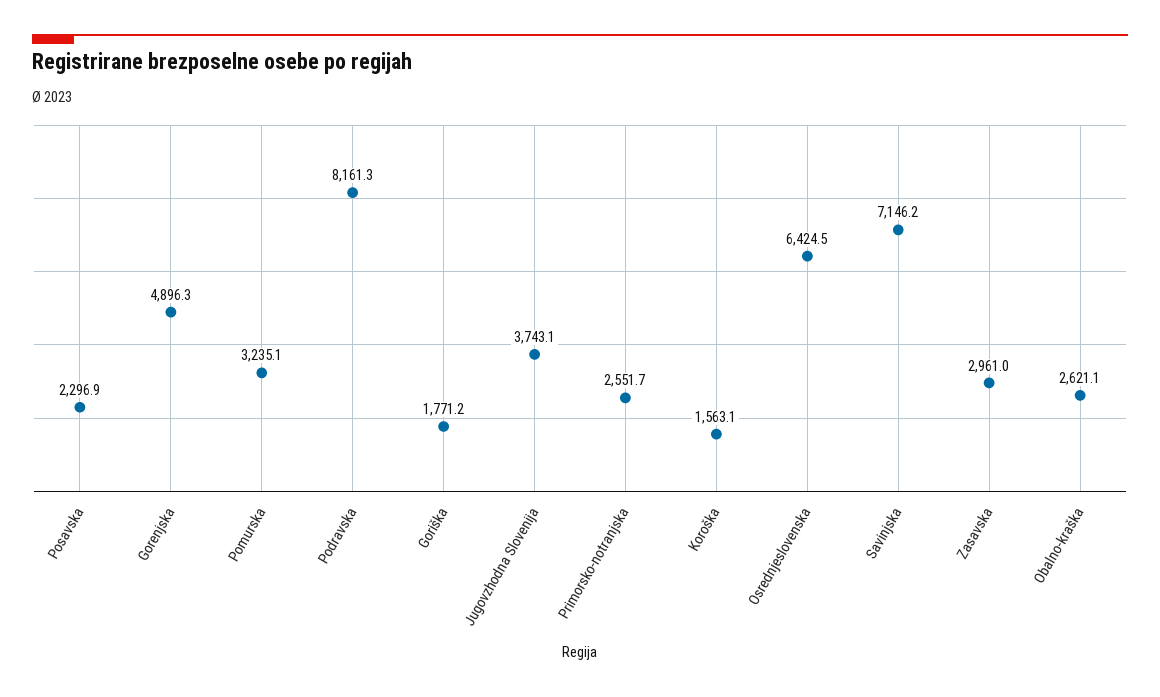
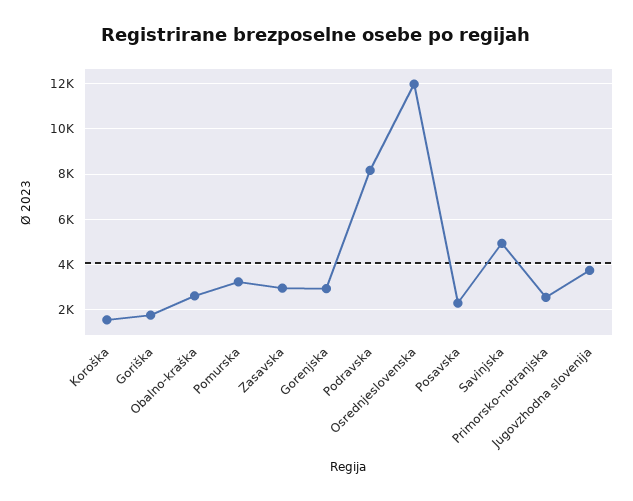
Gorenjska: 4896.3 -> 3000
Osrednjeslovenska: 6424.5 -> 12000
Savinjska: 7146.2 -> 5000

